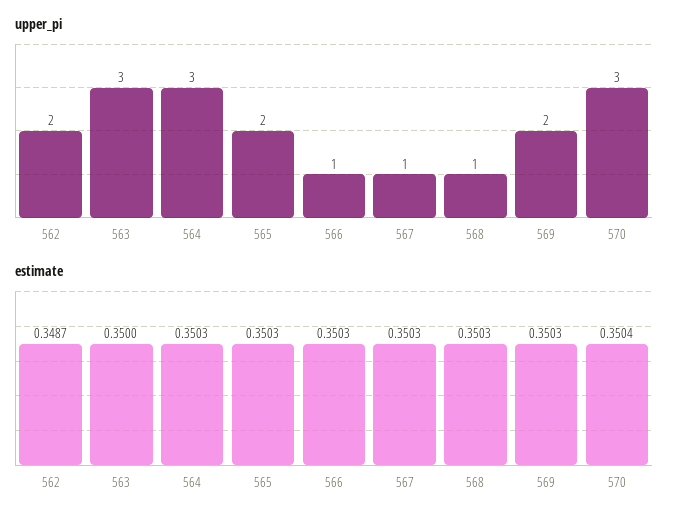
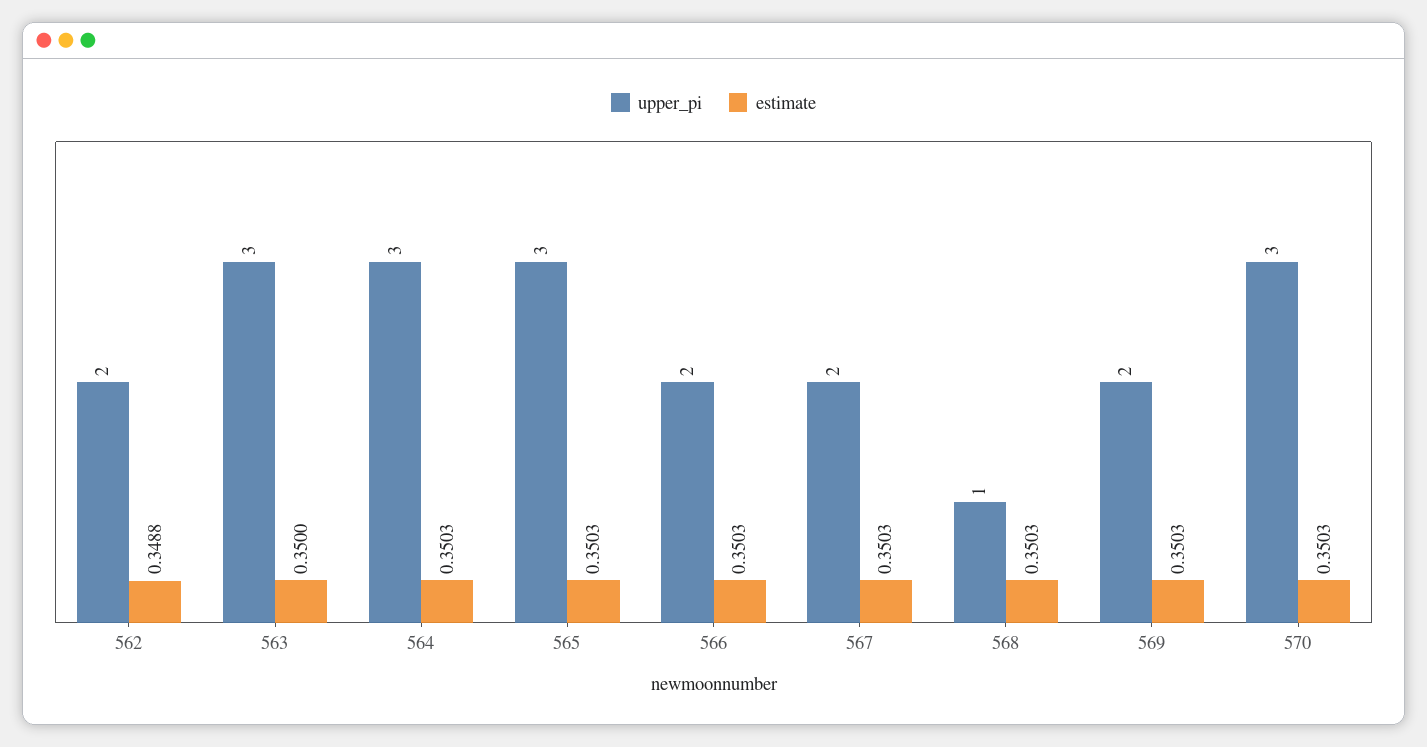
upper_pi, 565: 2 -> 3
upper_pi, 566: 1 -> 2
upper_pi, 567: 1 -> 2
estimate, 562: 0.3487 -> 0.3488
estimate, 570: 0.3504 -> 0.3503

